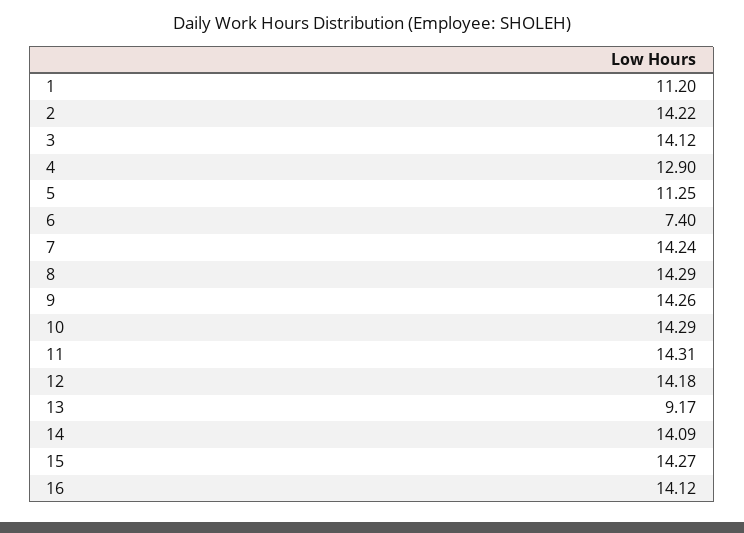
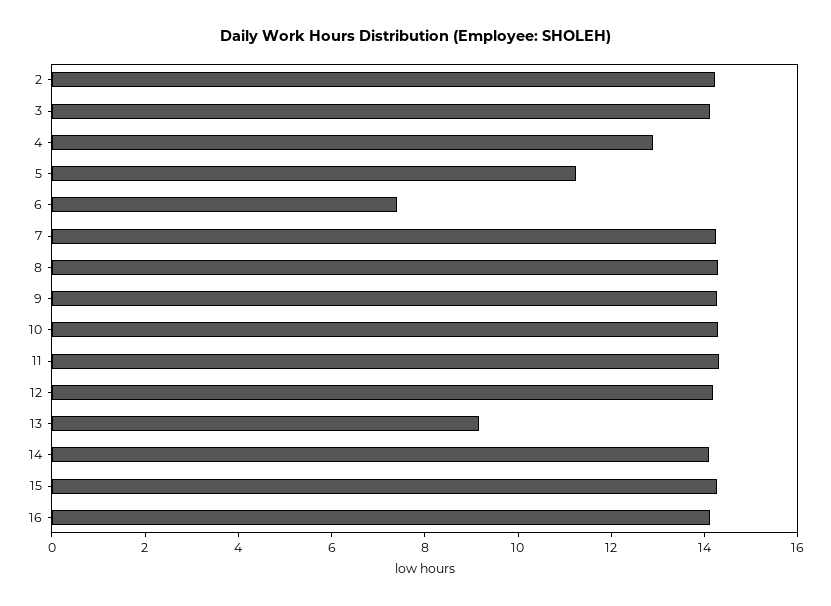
1: 11.2 -> none

